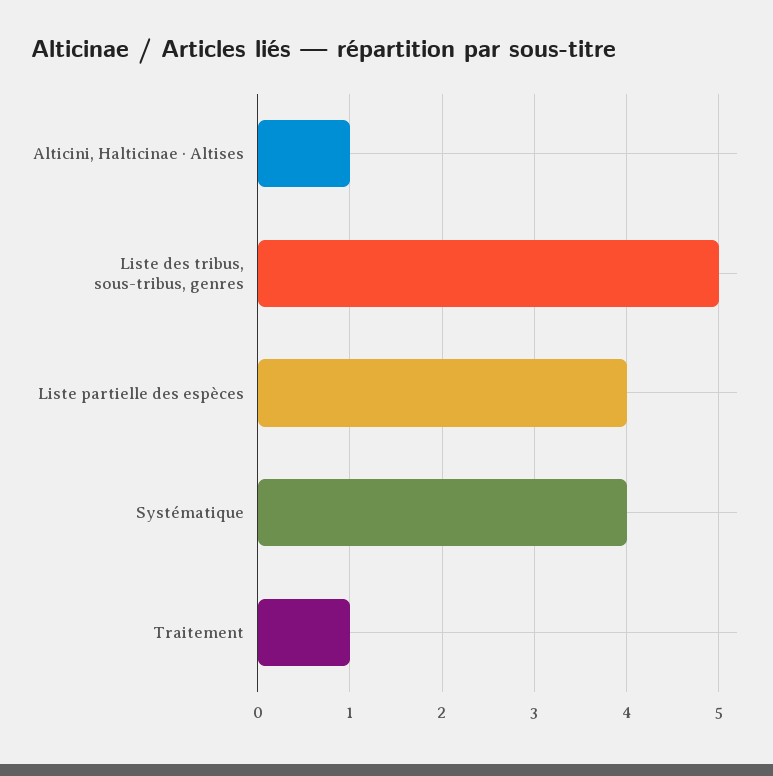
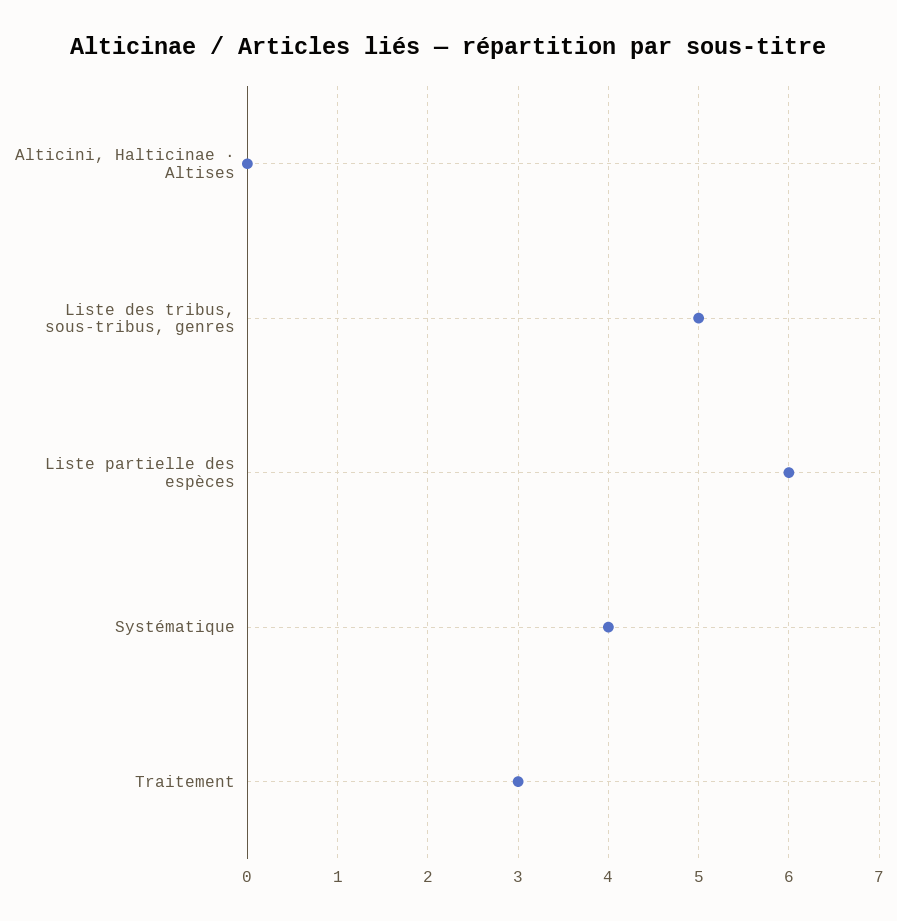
Alticini, Halticinae · Altises: 1 -> 0
Liste partielle des espèces: 4 -> 6
Traitement: 1 -> 3

